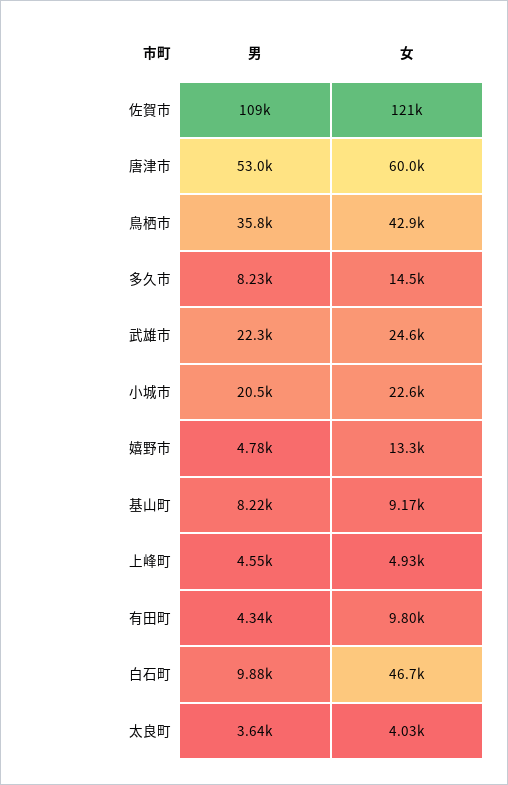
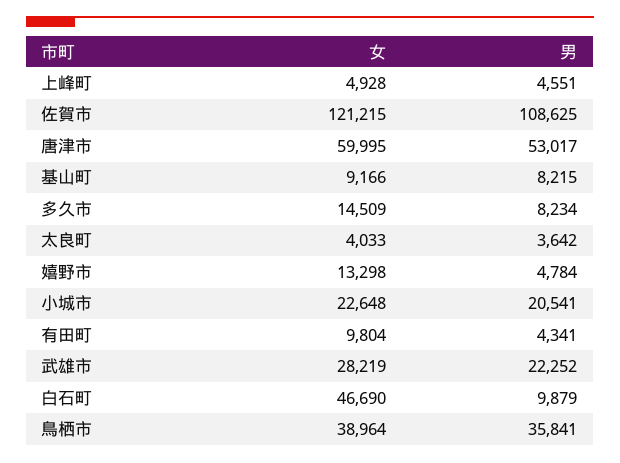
女, 鳥栖市: 42900 -> 38964
女, 武雄市: 24600 -> 28219

